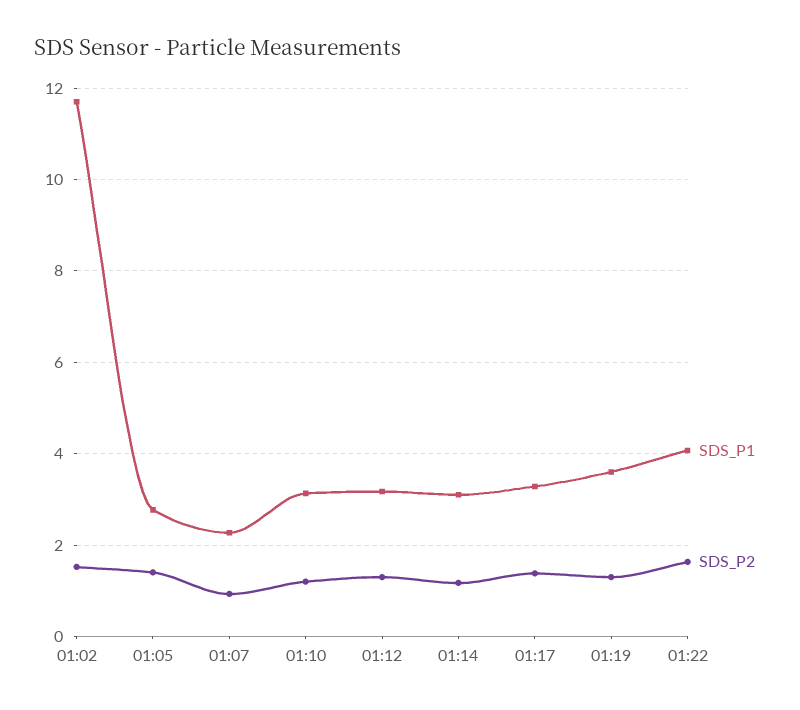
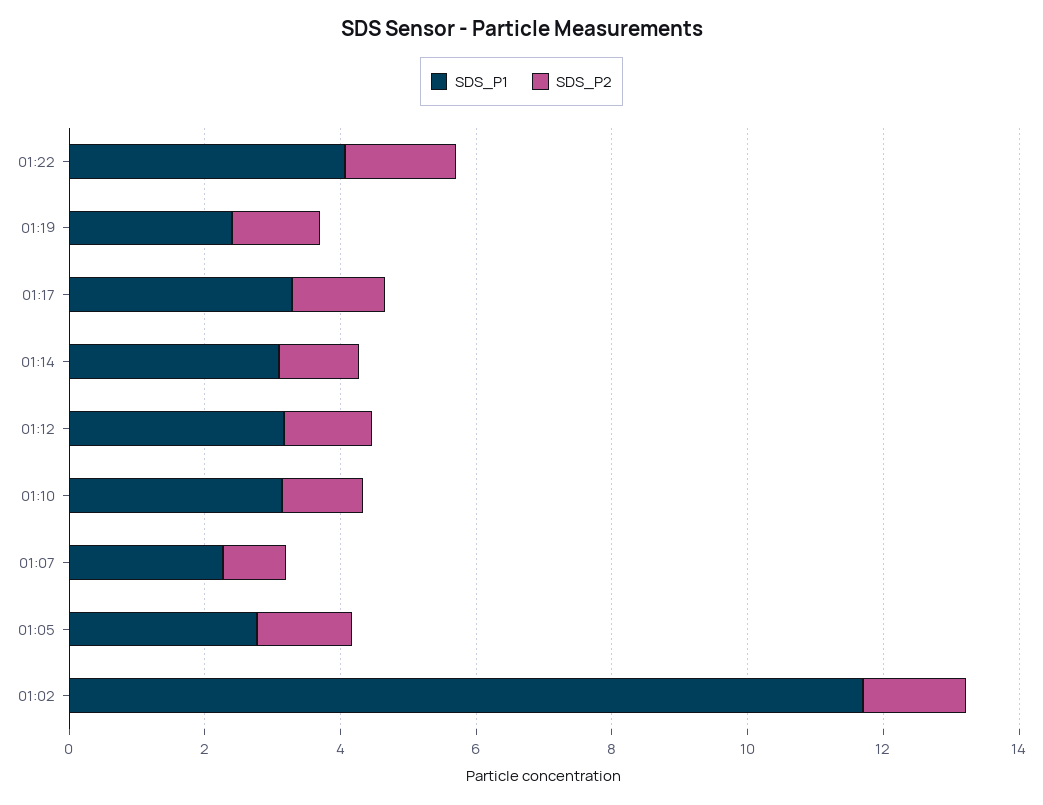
SDS_P1, 01:19: 3.6 -> 2.5

